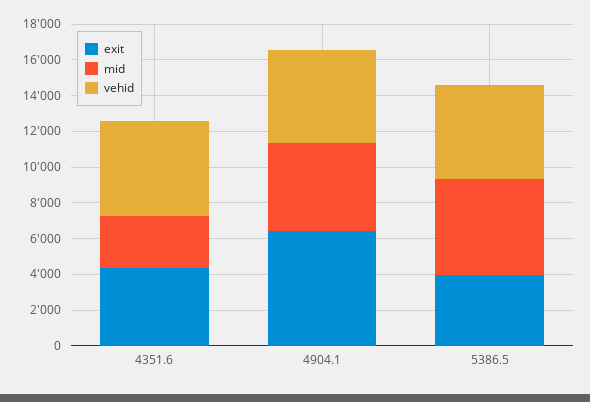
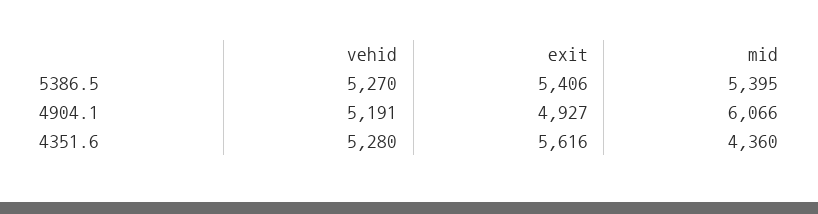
exit, 4351.6: 4500 -> 5616
mid, 4351.6: 3000 -> 4360
exit, 4904.1: 6500 -> 4927
mid, 4904.1: 5000 -> 6066
exit, 5386.5: 4000 -> 5406

